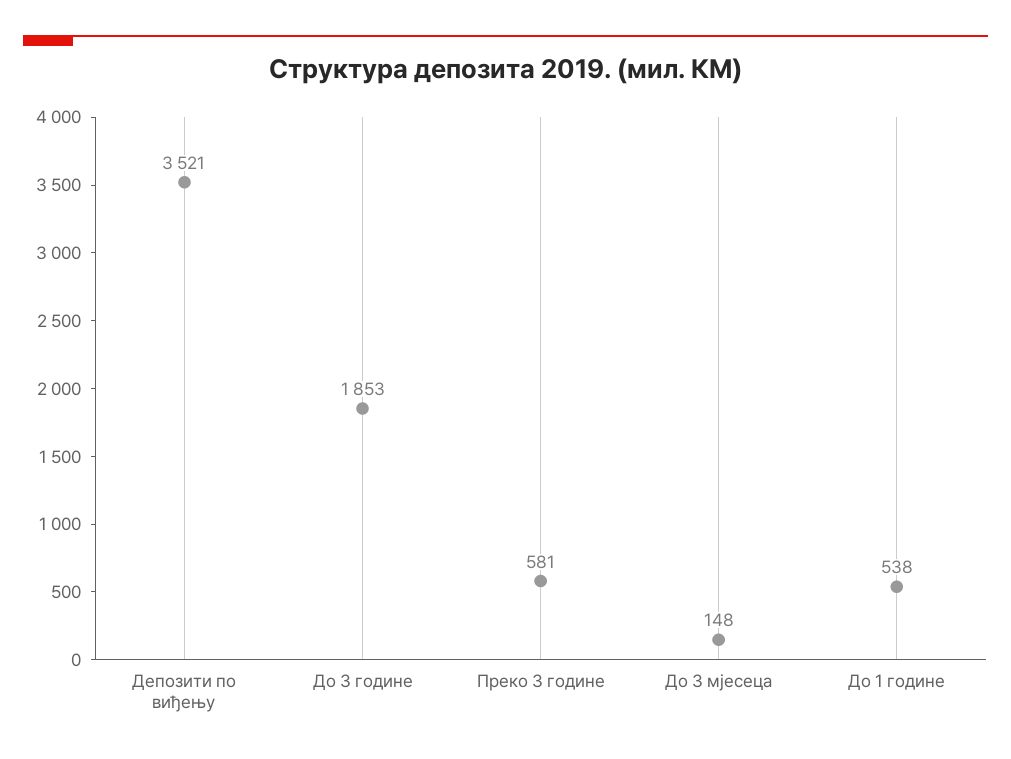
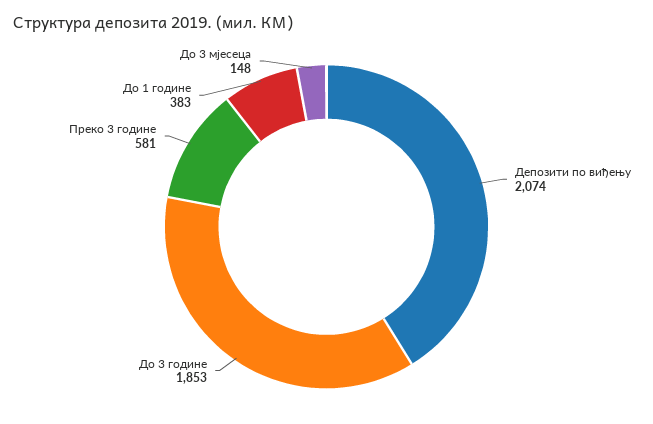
Депозити по виђењу: 3521 -> 2074
До 1 године: 538 -> 383

